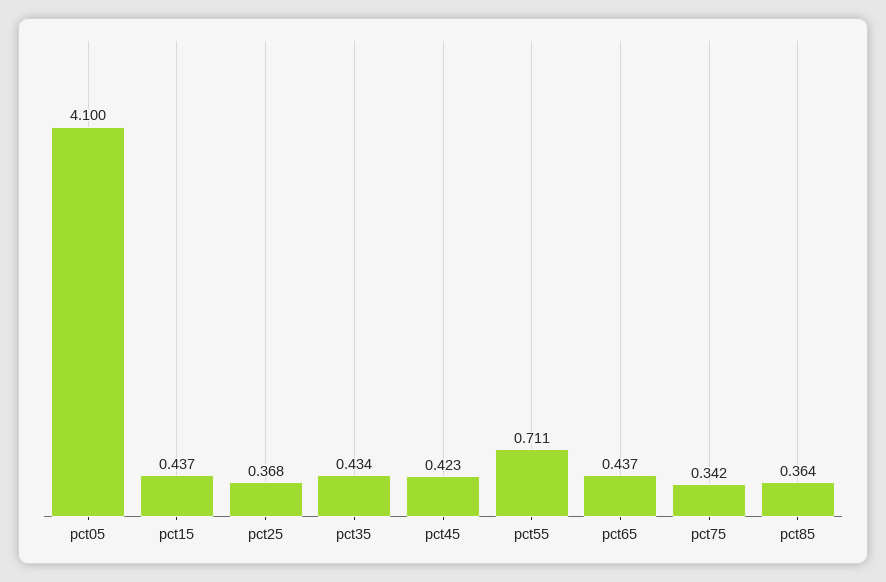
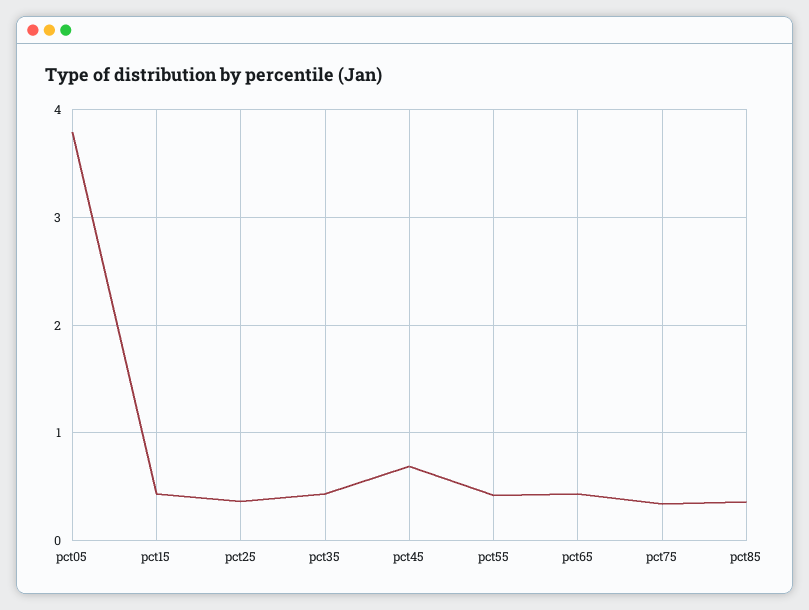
pct05: 4.1 -> 3.8
pct45: 0.423 -> 0.7
pct55: 0.711 -> 0.4

